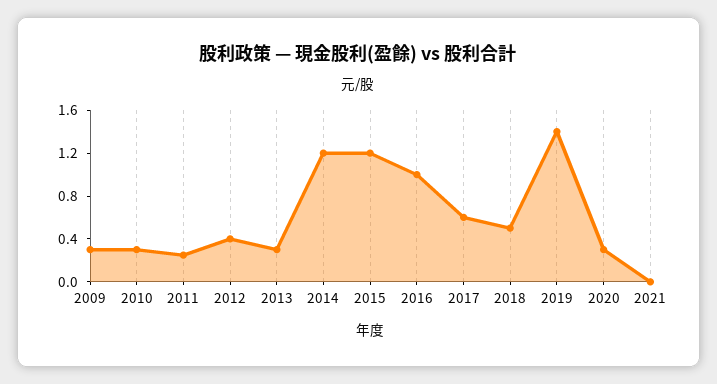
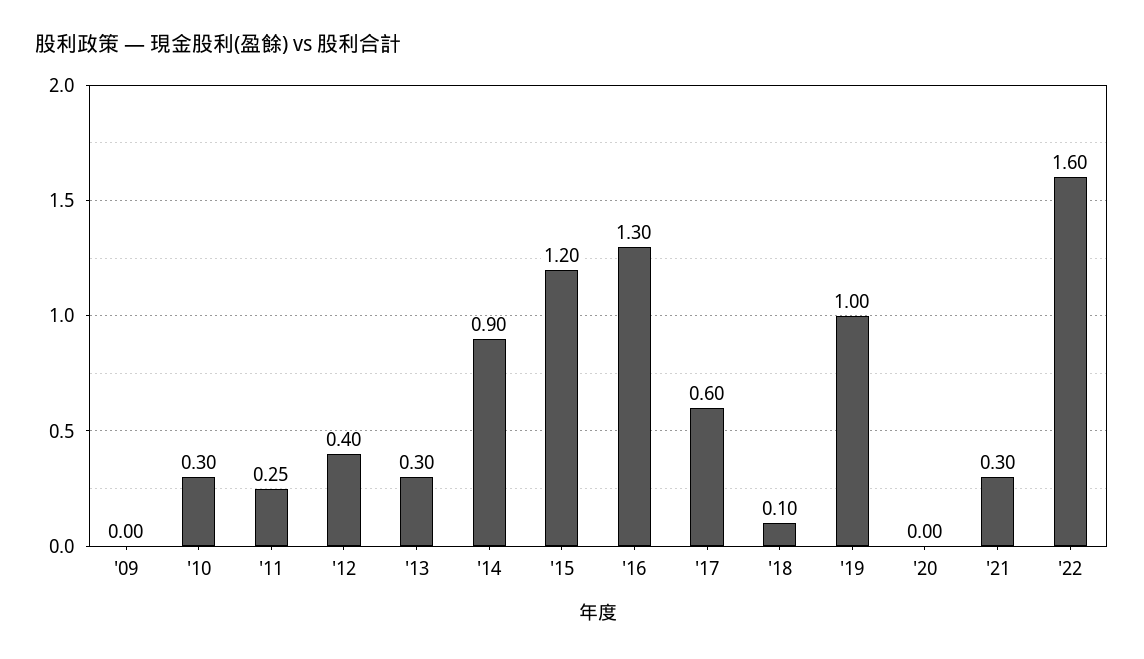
2009: 0.3 -> 0
2014: 1.2 -> 0.9
2016: 1 -> 1.3
2018: 0.5 -> 0.1
2019: 1.4 -> 1
2020: 0.3 -> 0
2021: 0 -> 0.3
'22: none -> 1.6

